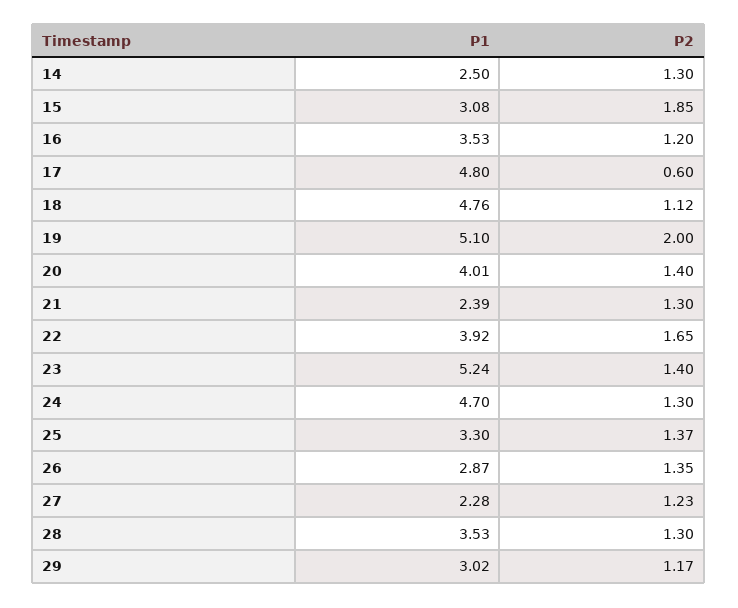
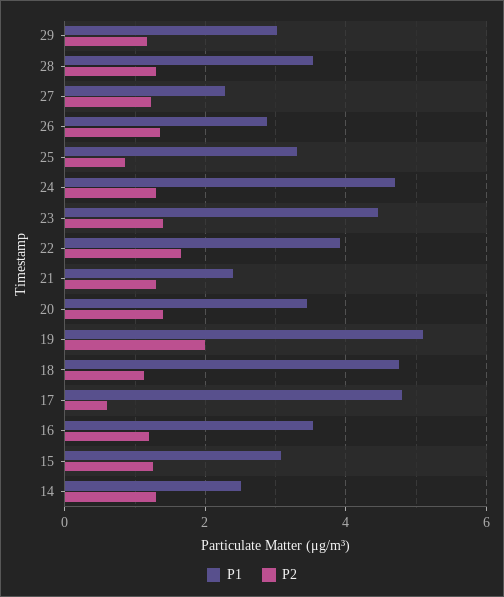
P2, 15: 1.85 -> 1.2
P1, 20: 4.01 -> 3.4
P1, 23: 5.24 -> 4.4
P2, 25: 1.37 -> 0.8

